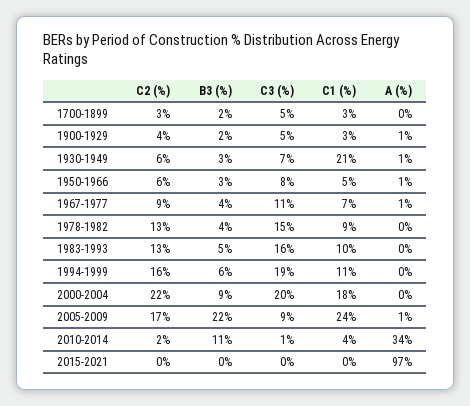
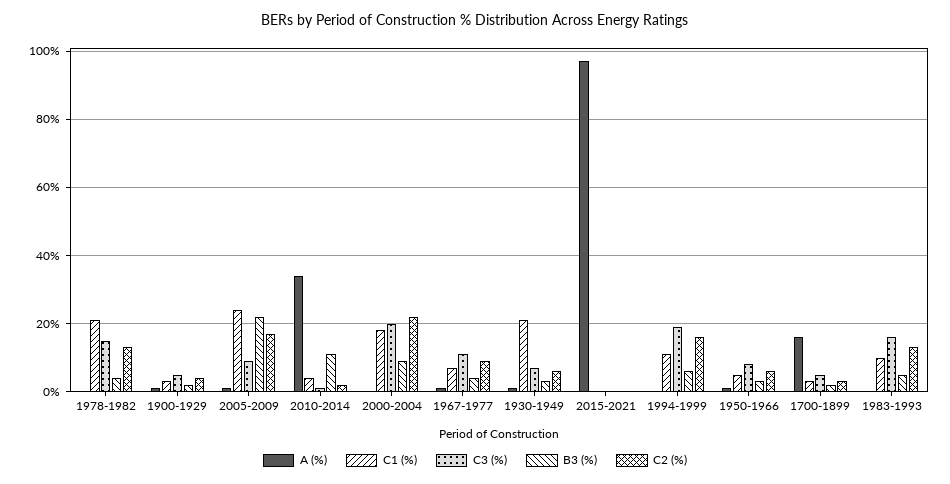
A (%), 1700-1899: 0 -> 15
C1 (%), 1978-1982: 9 -> 20

